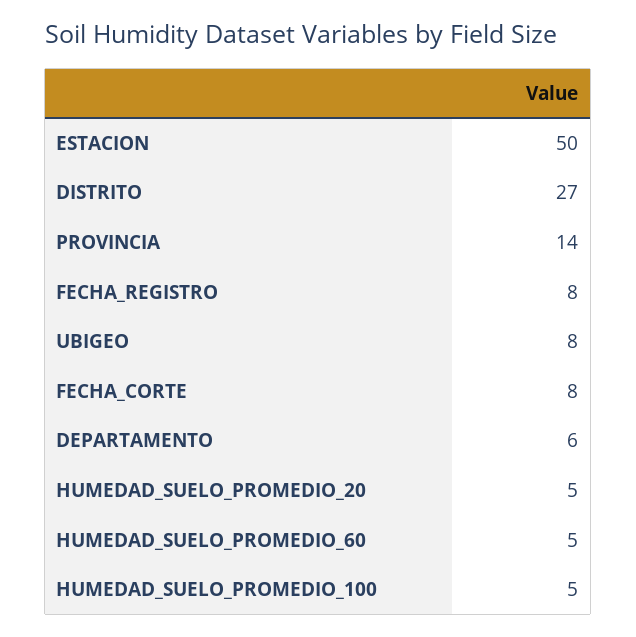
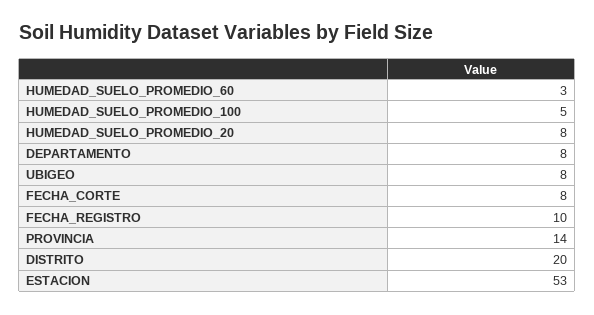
ESTACION: 50 -> 53
DISTRITO: 27 -> 20
FECHA_REGISTRO: 8 -> 10
DEPARTAMENTO: 6 -> 8
HUMEDAD_SUELO_PROMEDIO_20: 5 -> 8
HUMEDAD_SUELO_PROMEDIO_60: 5 -> 3

